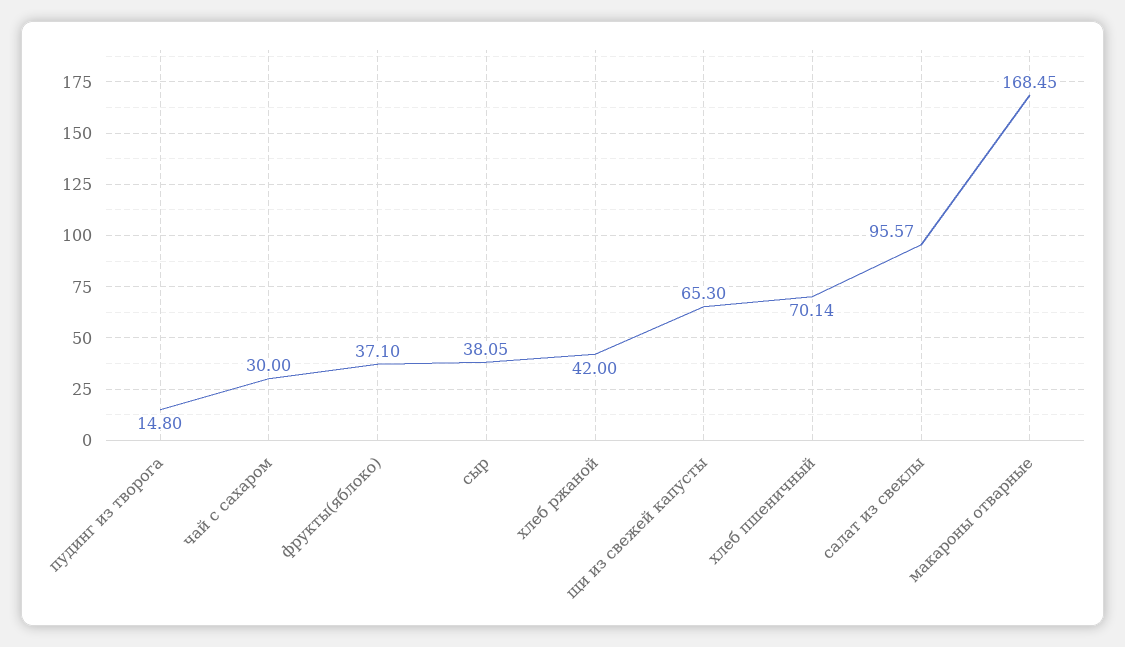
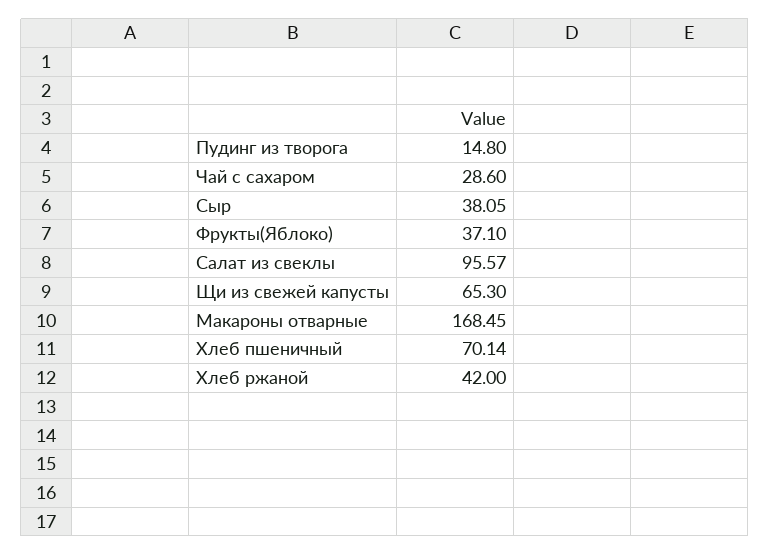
чай с сахаром: 30 -> 28.6

